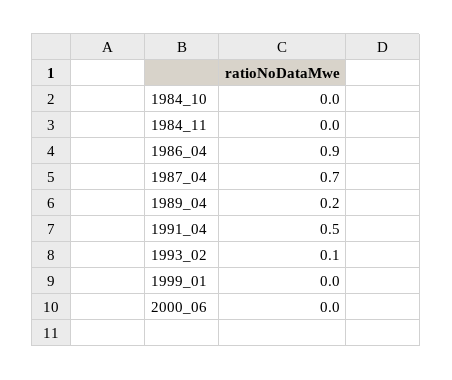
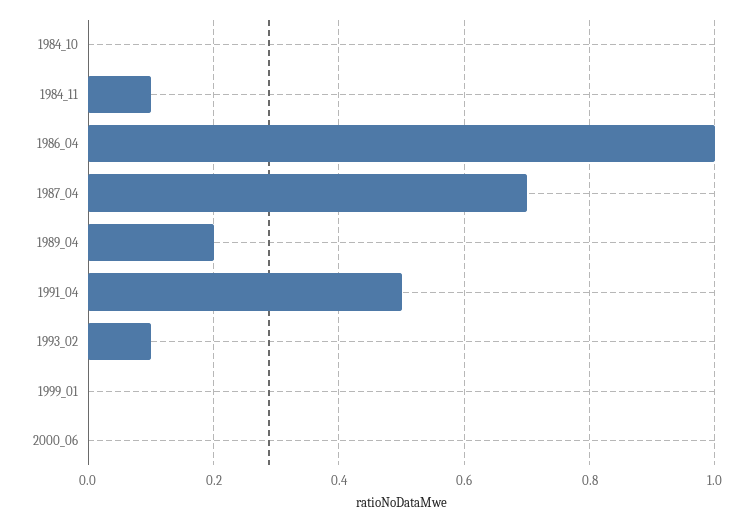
1984_11: 0 -> 0.1
1986_04: 0.9 -> 1

